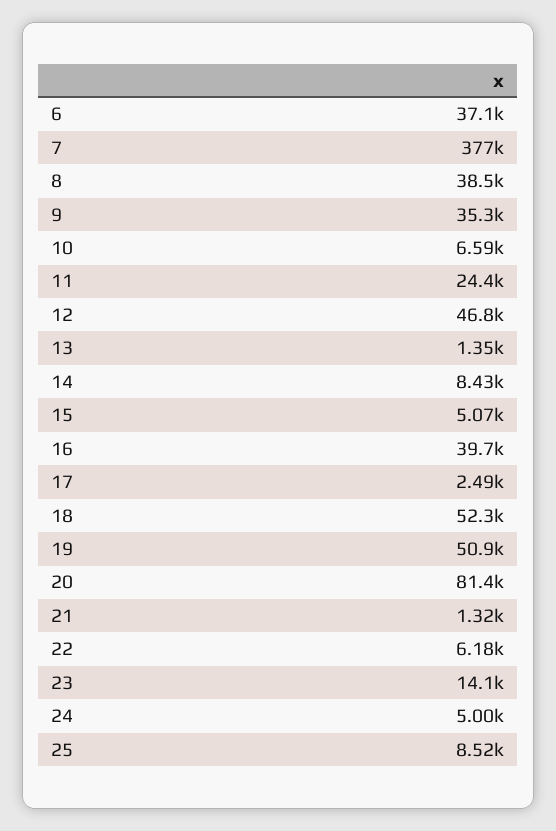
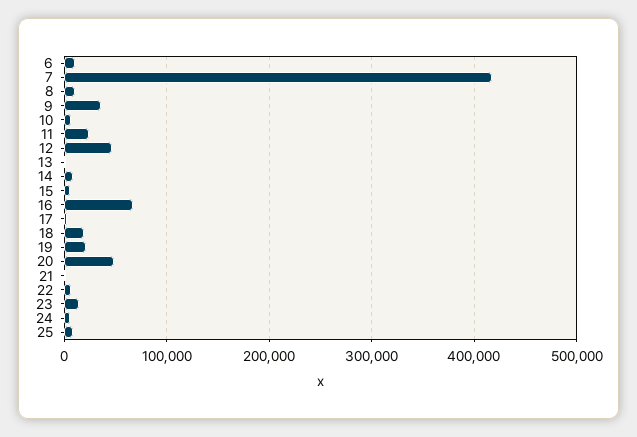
6: 37100 -> 10000
7: 377000 -> 420000
8: 38500 -> 10000
16: 39700 -> 70000
18: 52300 -> 20000
19: 50900 -> 20000
20: 81400 -> 50000

